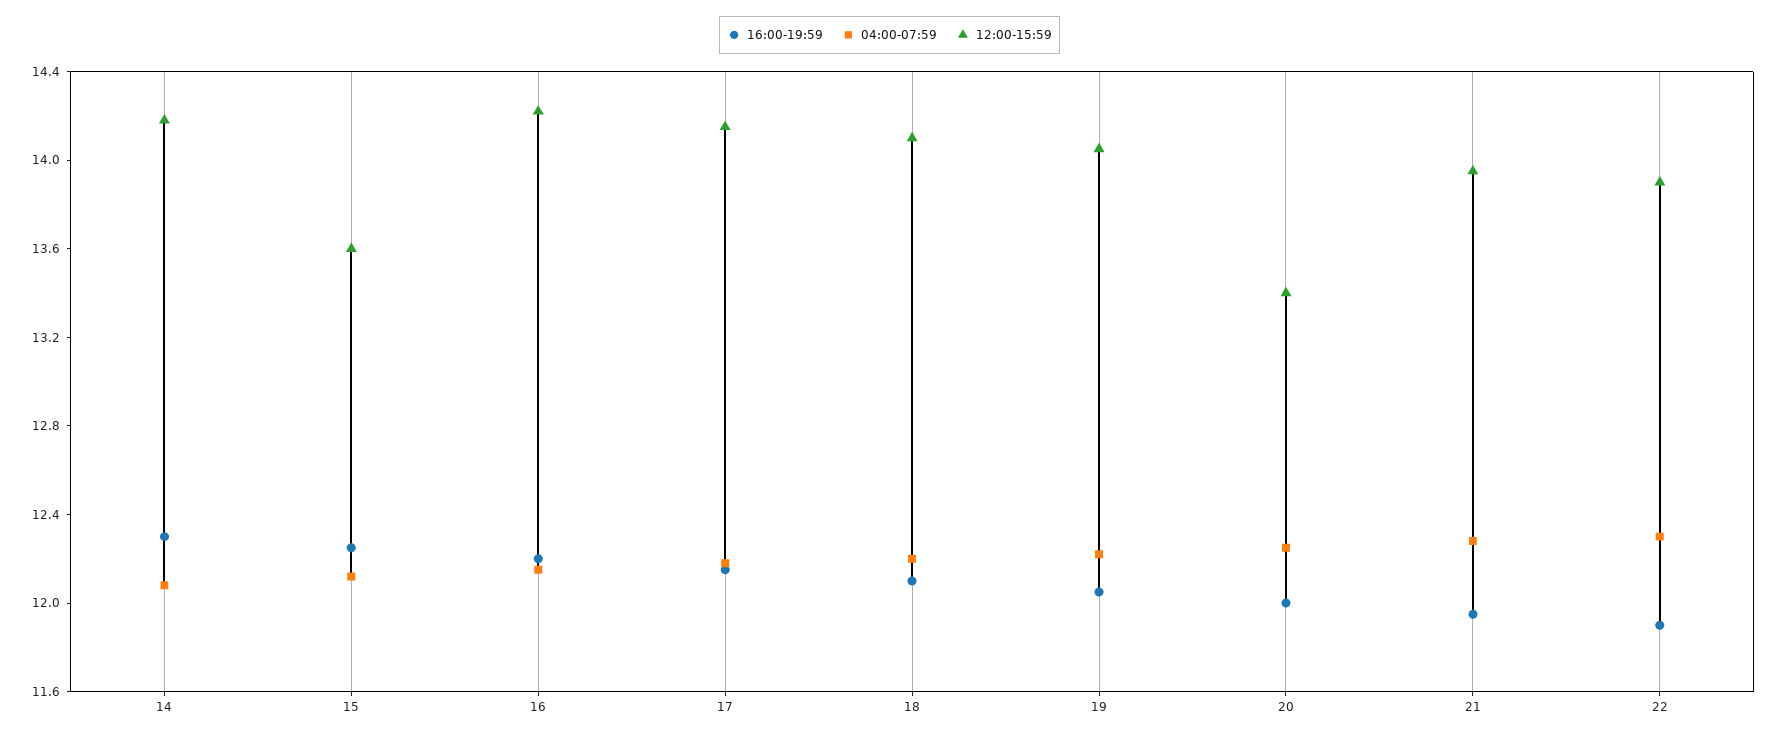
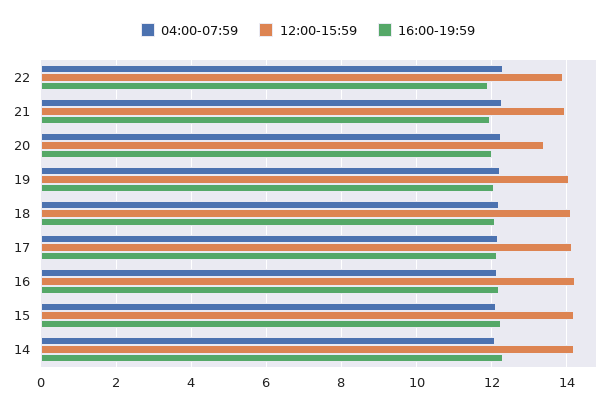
12:00-15:59, 15: 13.6 -> 14.2

